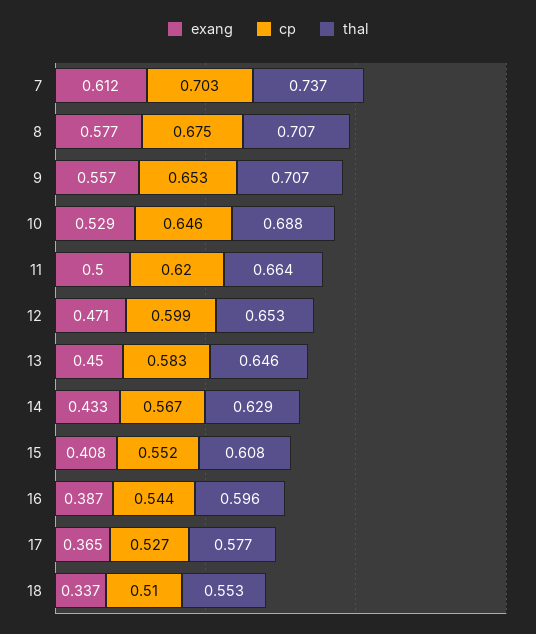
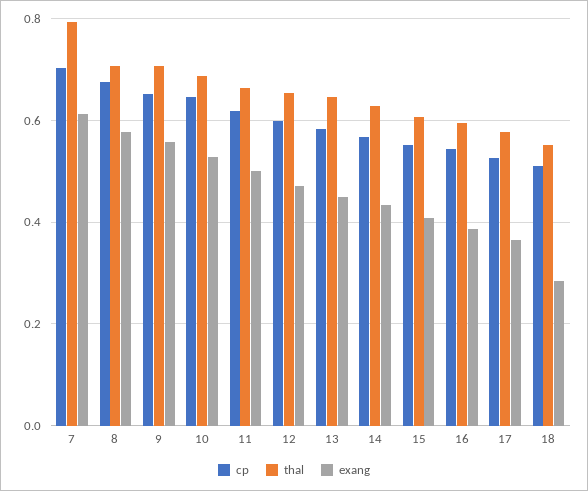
thal, 7: 0.737 -> 0.8
exang, 18: 0.337 -> 0.28

